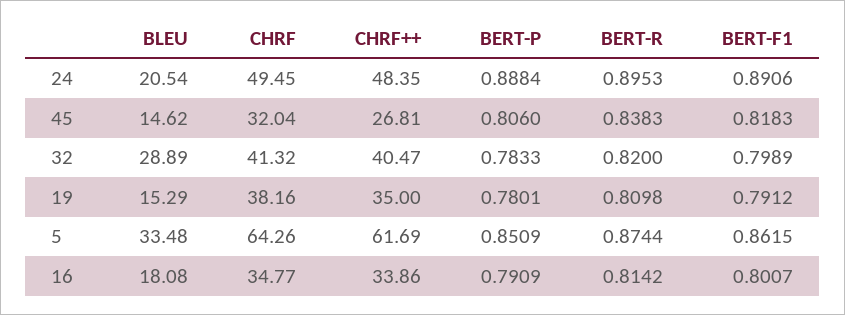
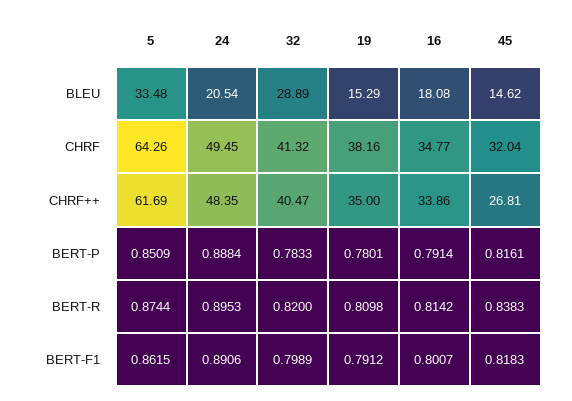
BERT-P, 45: 0.806 -> 0.8161
BERT-P, 16: 0.7909 -> 0.7914

